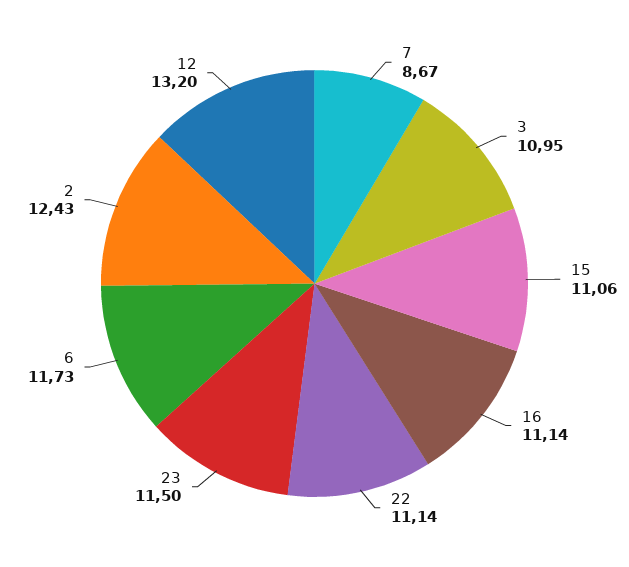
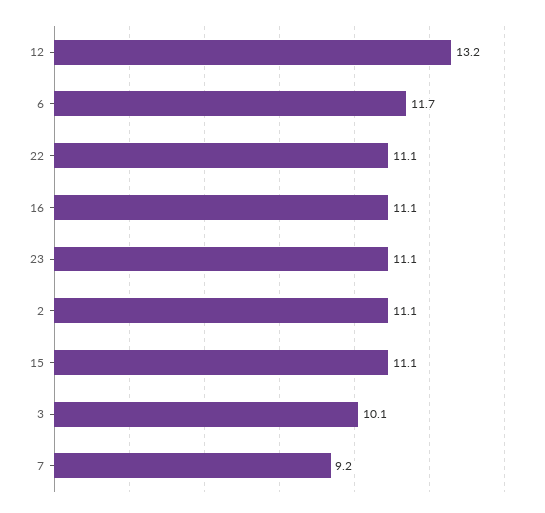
7: 8.67 -> 9.2
3: 10.95 -> 10.1
23: 11.5 -> 11.1
2: 12.43 -> 11.1

